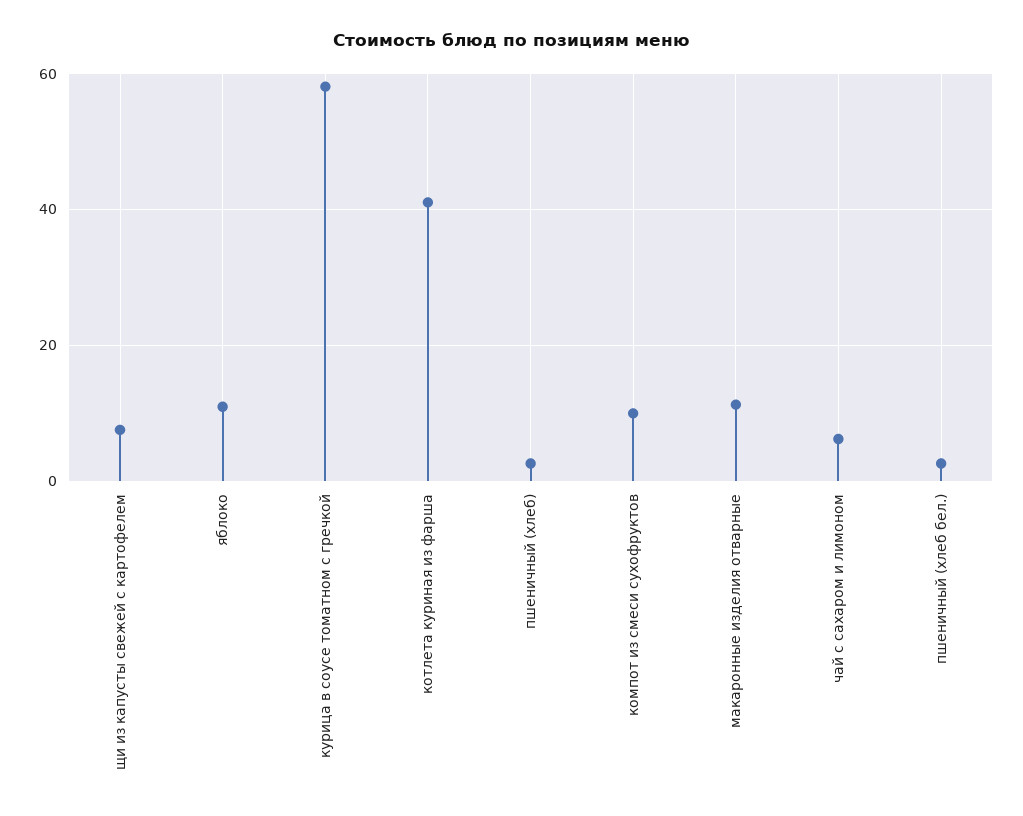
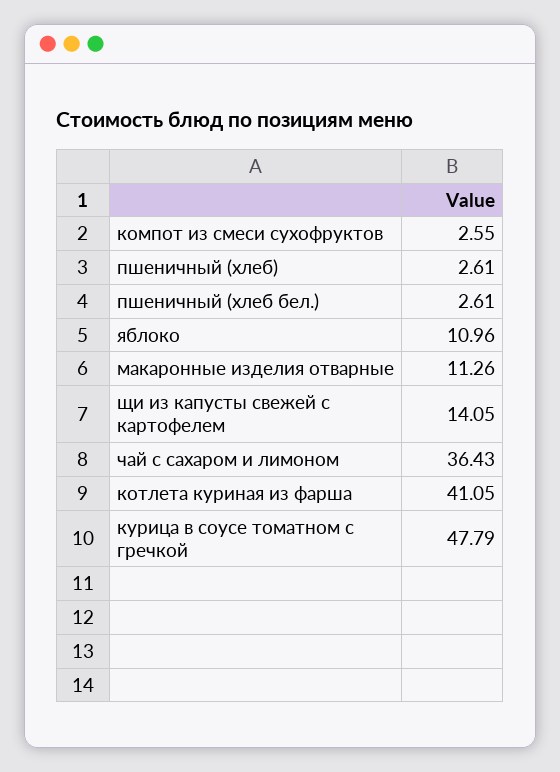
щи из капусты свежей с картофелем: 8 -> 14.05
курица в соусе томатном с гречкой: 58 -> 47.79
компот из смеси сухофруктов: 10 -> 2.55
чай с сахаром и лимоном: 6 -> 36.43

